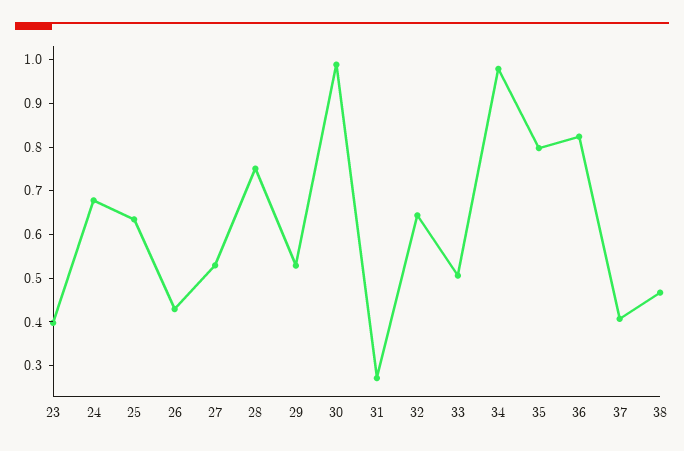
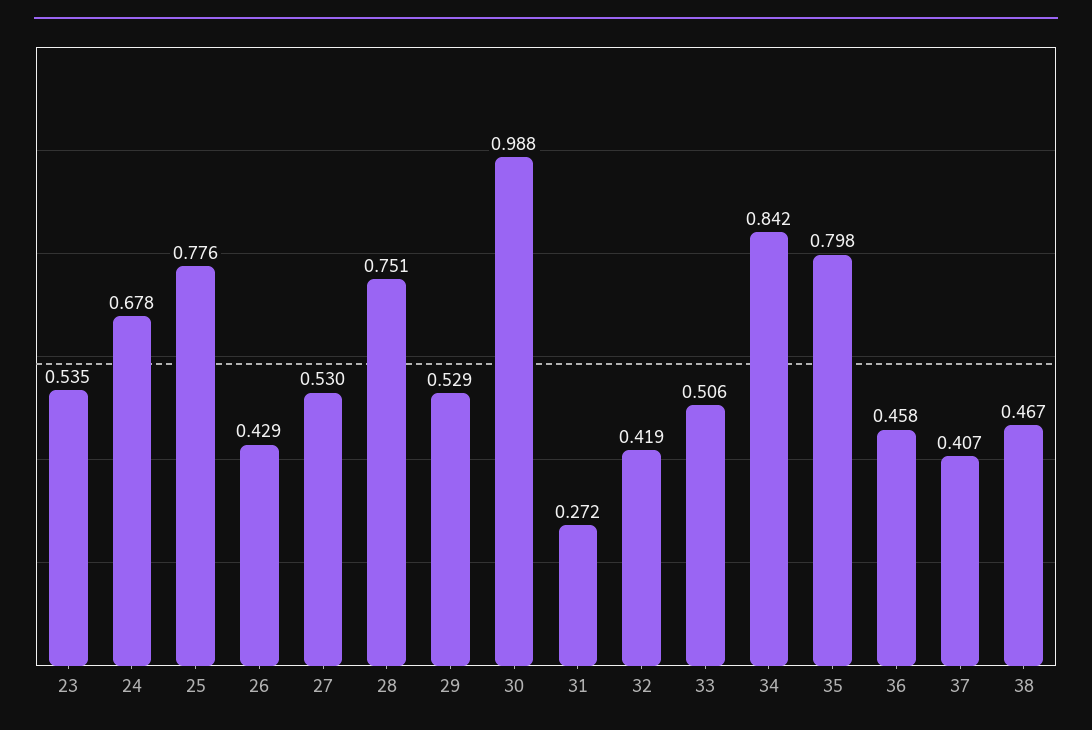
23: 0.4 -> 0.535
25: 0.64 -> 0.776
32: 0.64 -> 0.419
34: 0.98 -> 0.842
36: 0.82 -> 0.458

